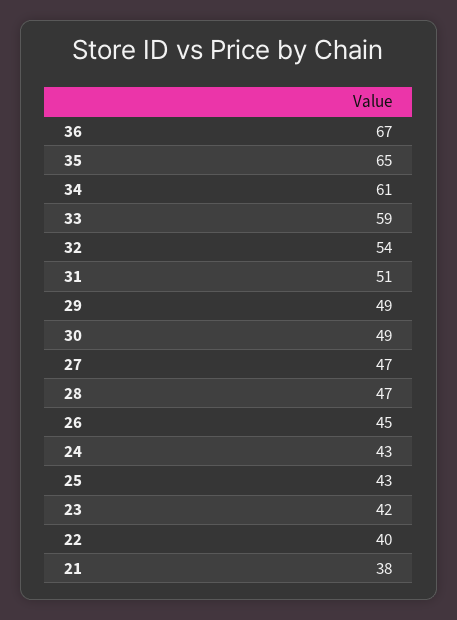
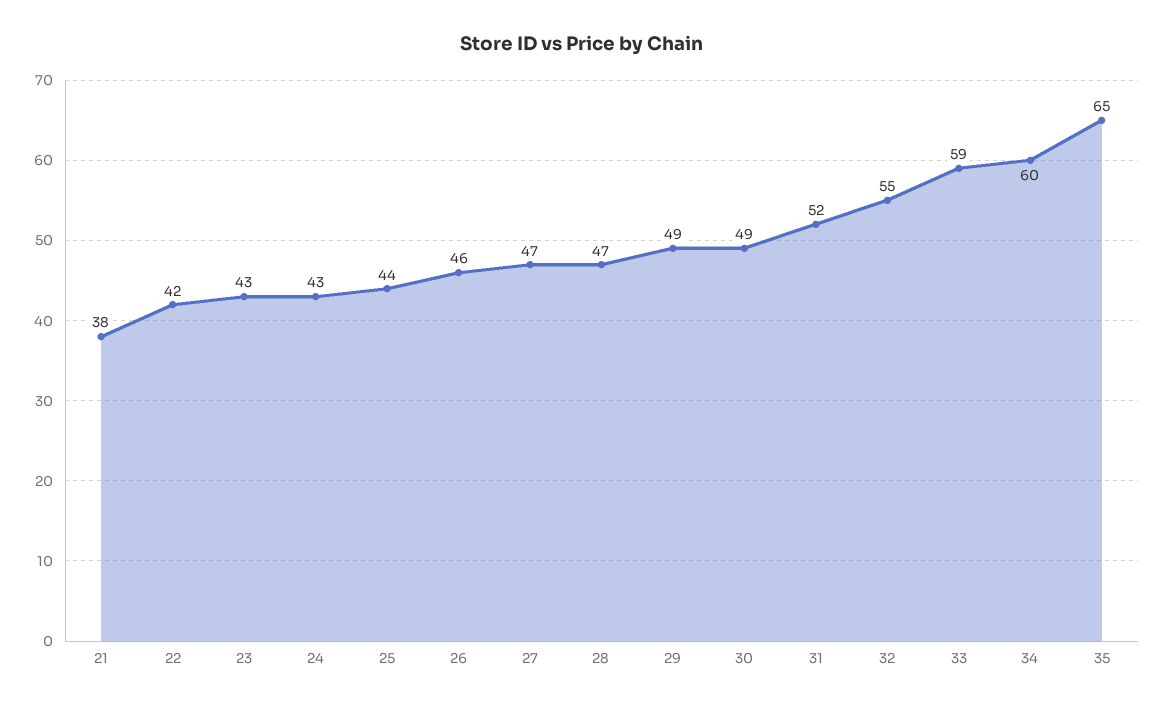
36: 67 -> none
34: 61 -> 60
32: 54 -> 55
31: 51 -> 52
26: 45 -> 46
25: 43 -> 44
23: 42 -> 43
22: 40 -> 42

